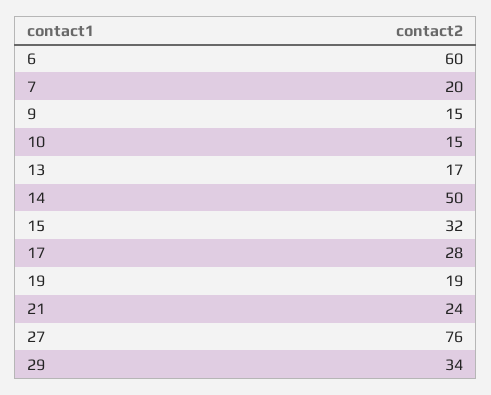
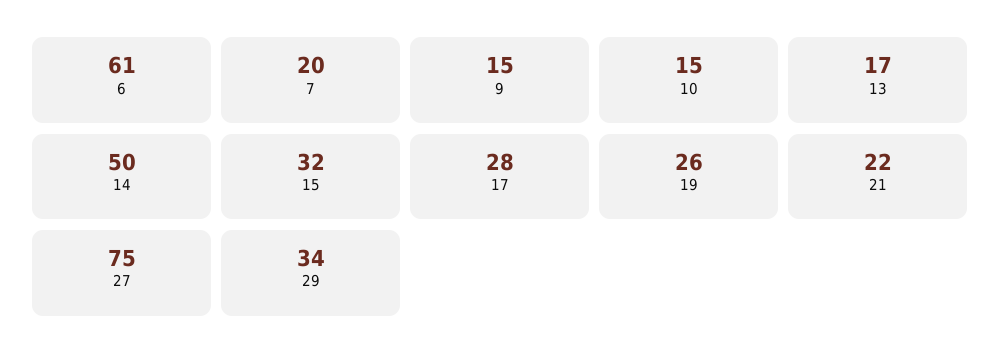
6: 60 -> 61
19: 19 -> 26
21: 24 -> 22
27: 76 -> 75

